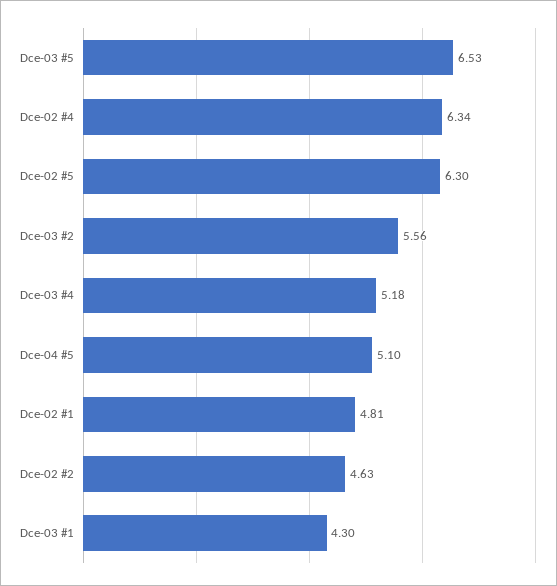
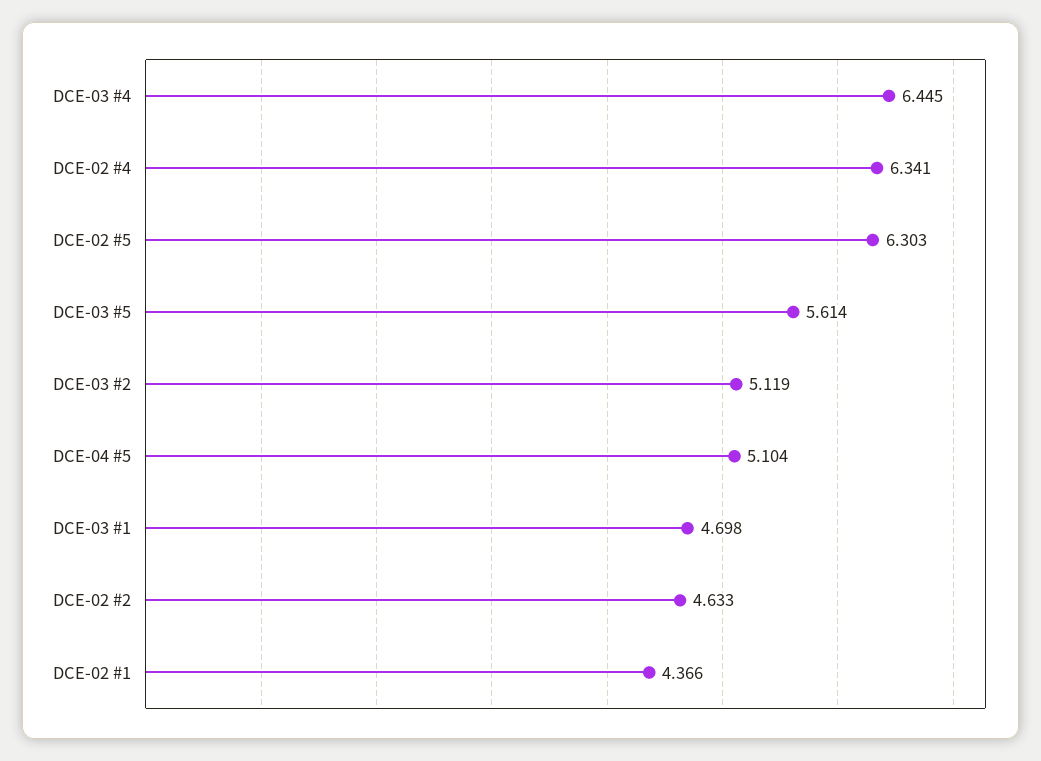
Dce-03 #5: 6.53 -> 5.614
Dce-03 #2: 5.56 -> 5.119
Dce-03 #4: 5.18 -> 6.445
Dce-02 #1: 4.81 -> 4.366
Dce-03 #1: 4.3 -> 4.698

